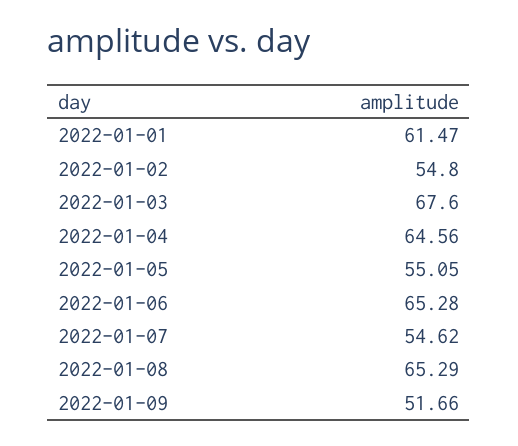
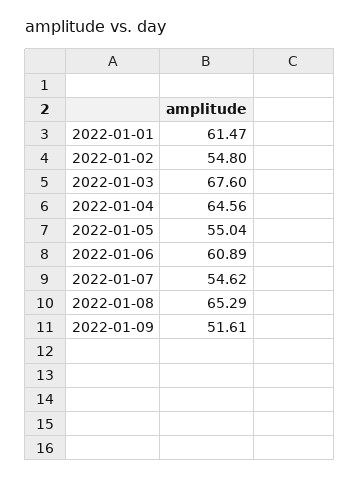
2022-01-05: 55.05 -> 55.04
2022-01-06: 65.28 -> 60.89
2022-01-09: 51.66 -> 51.61

